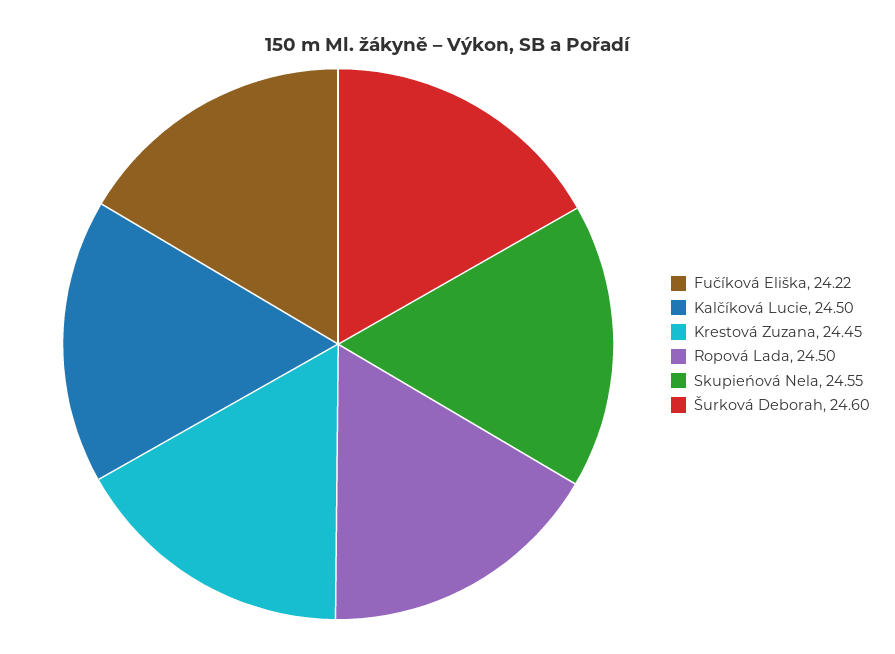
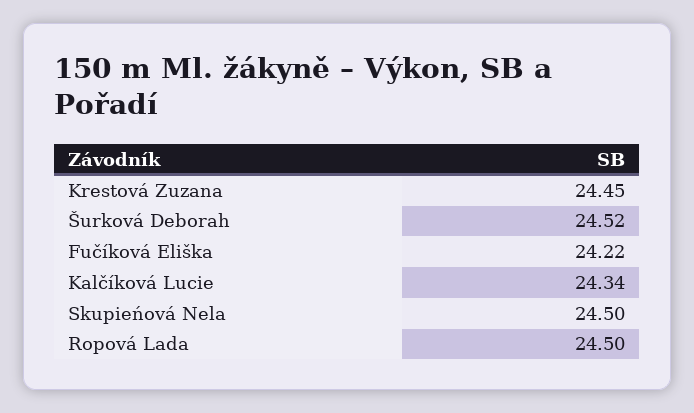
Kalčíková Lucie: 24.5 -> 24.34
Skupieńová Nela: 24.55 -> 24.5
Šurková Deborah: 24.6 -> 24.52

